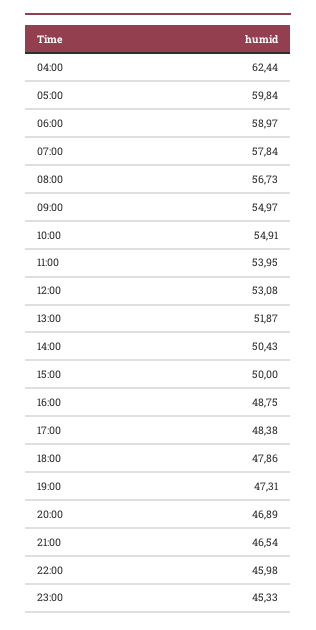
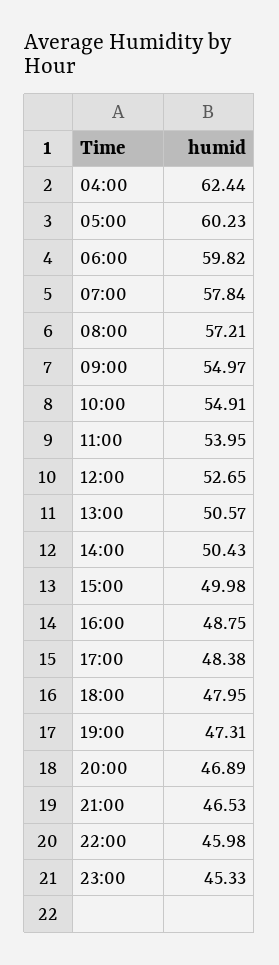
05:00: 59.84 -> 60.23
06:00: 58.97 -> 59.82
08:00: 56.73 -> 57.21
12:00: 53.08 -> 52.65
13:00: 51.87 -> 50.57
15:00: 50 -> 49.98
18:00: 47.86 -> 47.95
21:00: 46.54 -> 46.53

